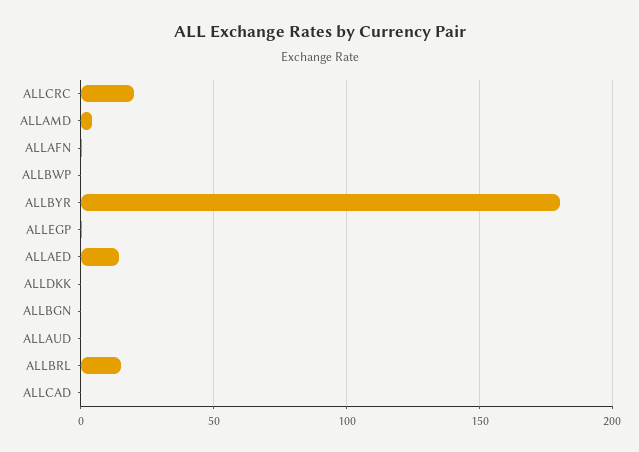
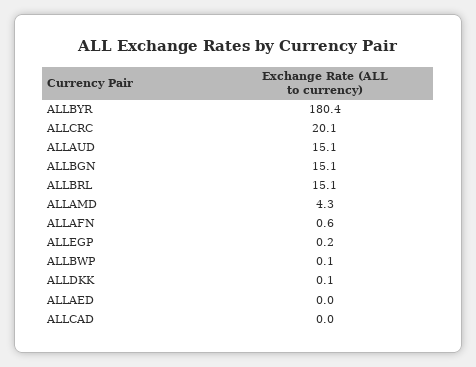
ALLAED: 15 -> 0
ALLBGN: 0 -> 15.1
ALLAUD: 0 -> 15.1

